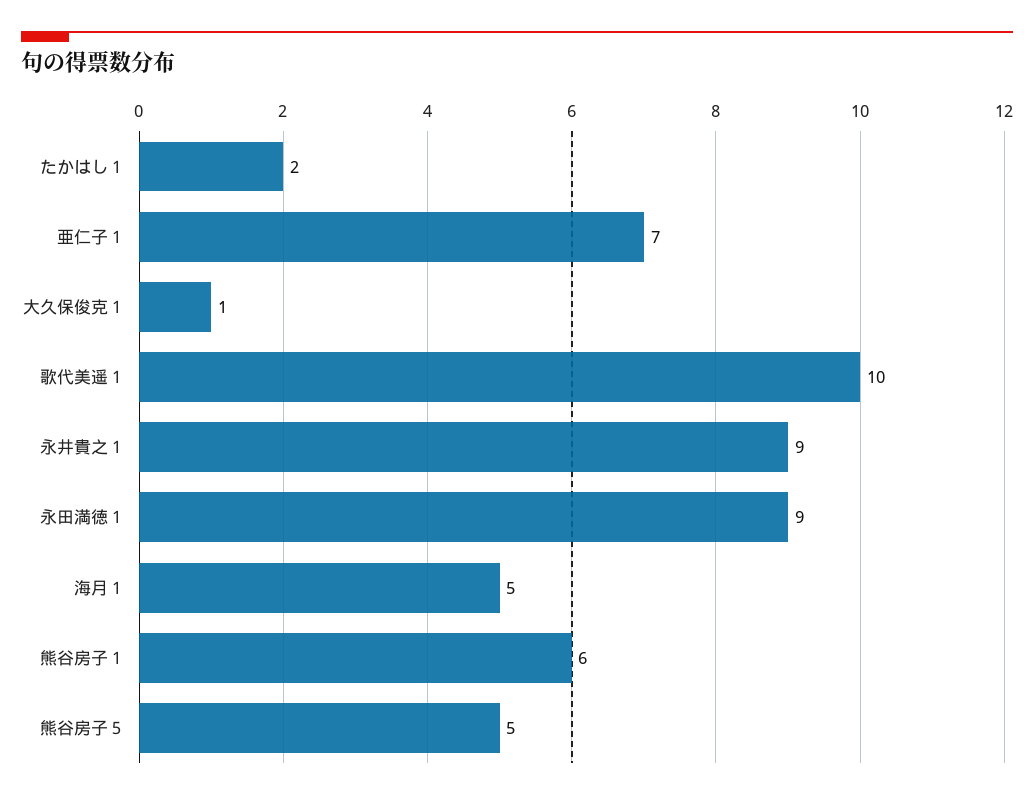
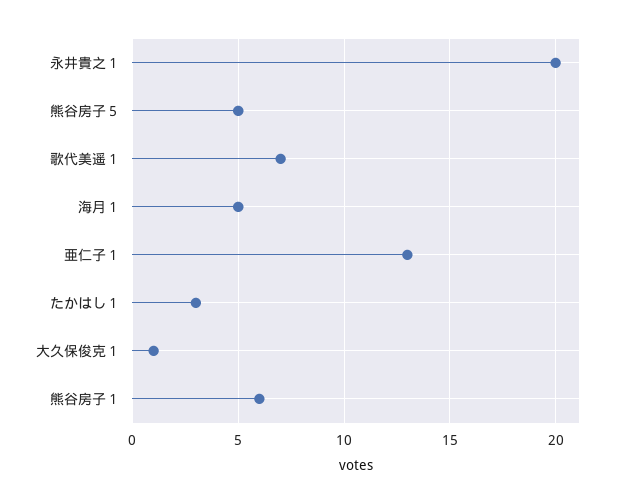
たかはし１: 2 -> 3
亜仁子１: 7 -> 13
歌代美遥１: 10 -> 7
永井貴之１: 9 -> 20
永田満徳１: 9 -> none

